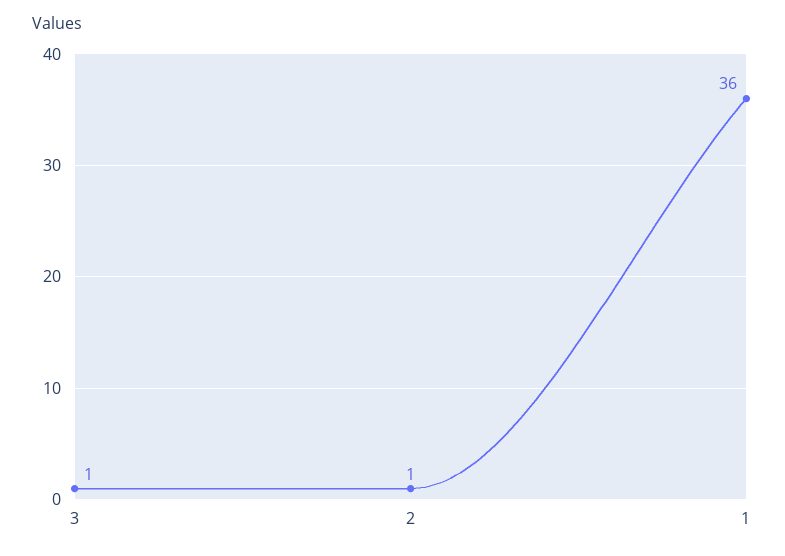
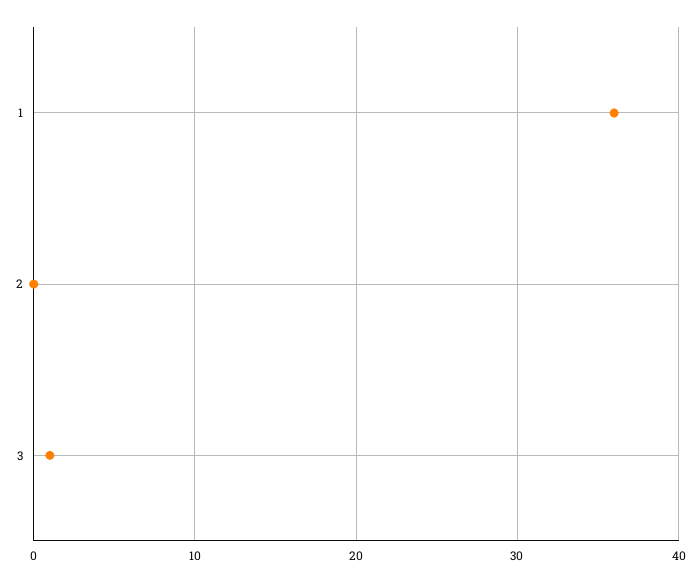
2: 1 -> 0

